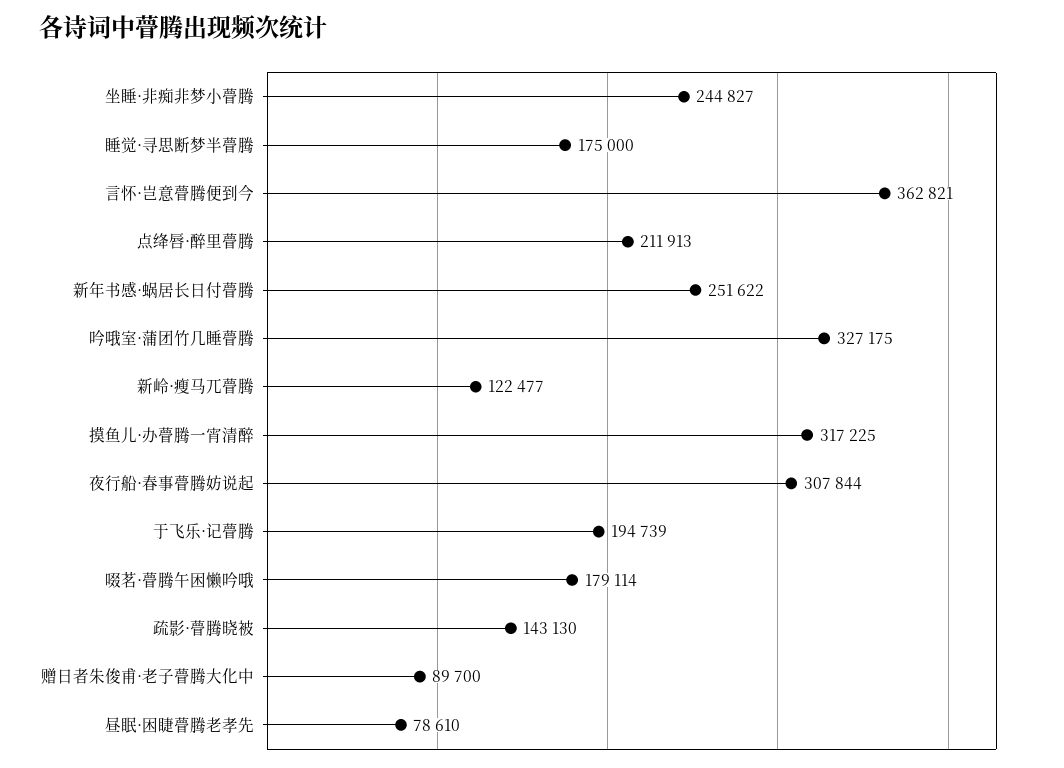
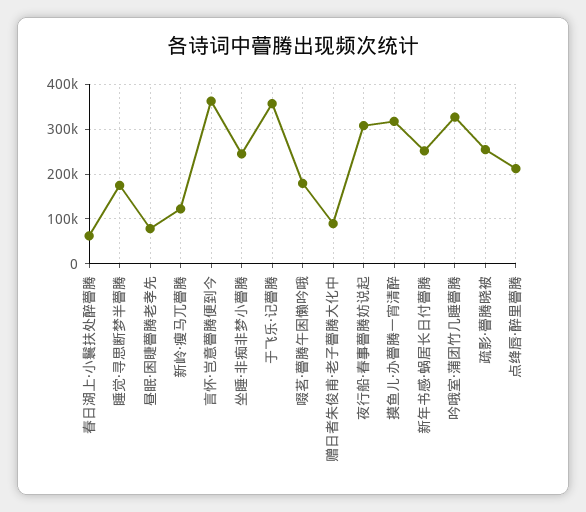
于飞乐·记瞢腾: 194739 -> 360000
疏影·瞢腾晓被: 143130 -> 260000
春日湖上·小鬟扶处醉瞢腾: none -> 60000

